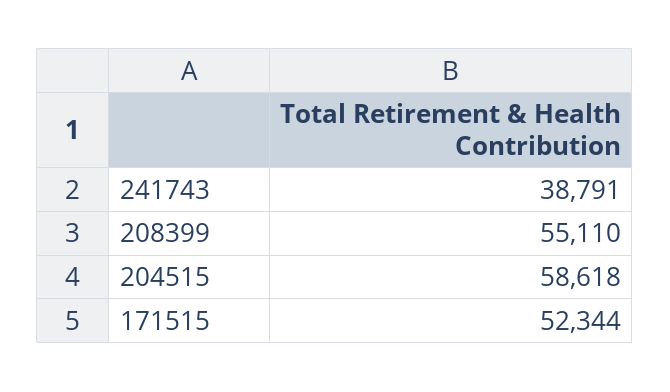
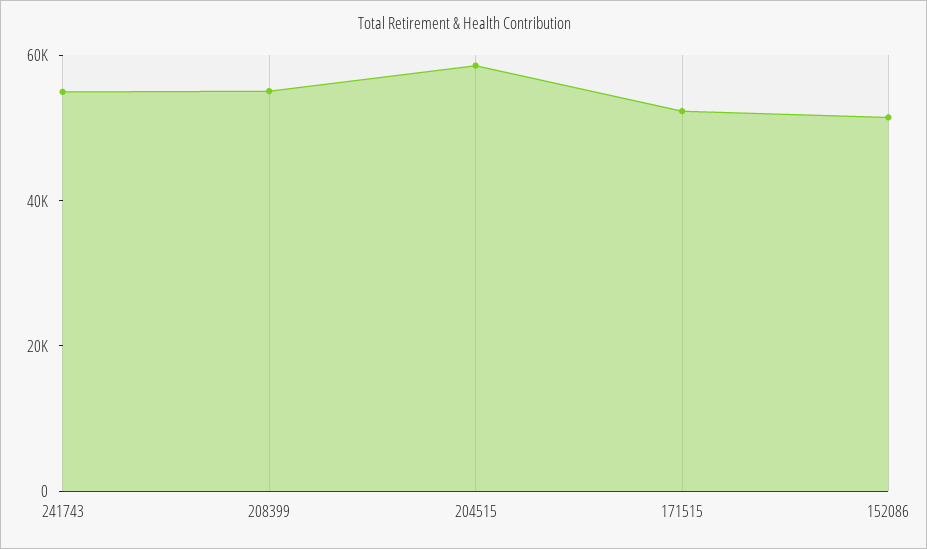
241743: 38791 -> 55000
152086: none -> 50000

